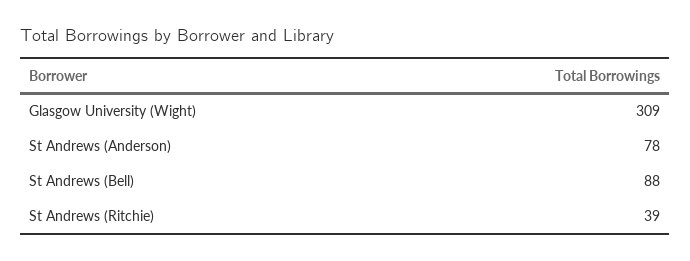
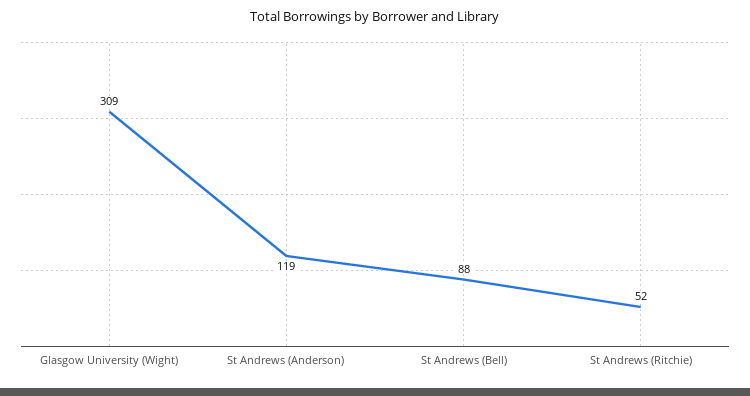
St Andrews (Anderson): 78 -> 119
St Andrews (Ritchie): 39 -> 52

